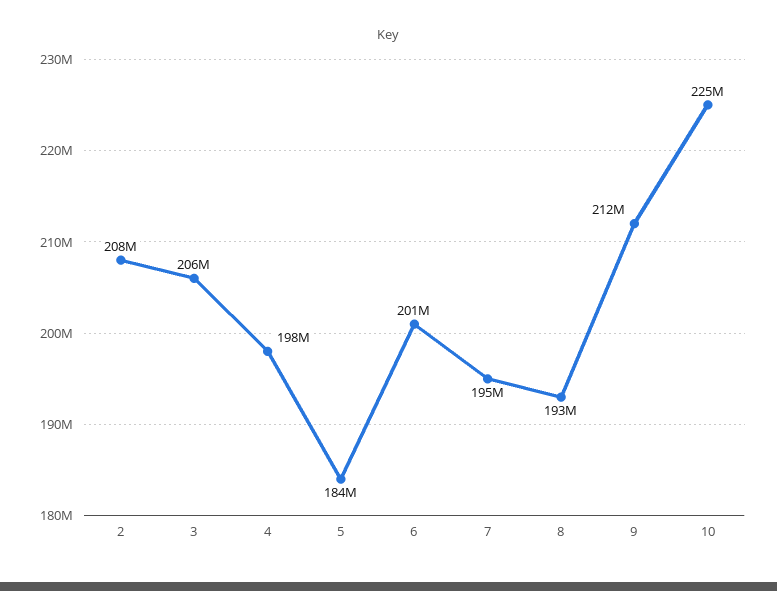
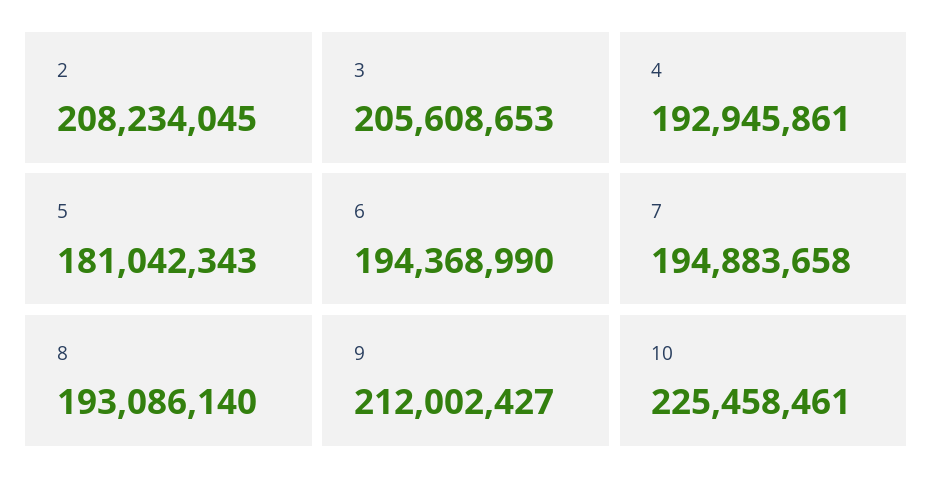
4: 198000000 -> 192945861
5: 184000000 -> 181042343
6: 201000000 -> 194368990

